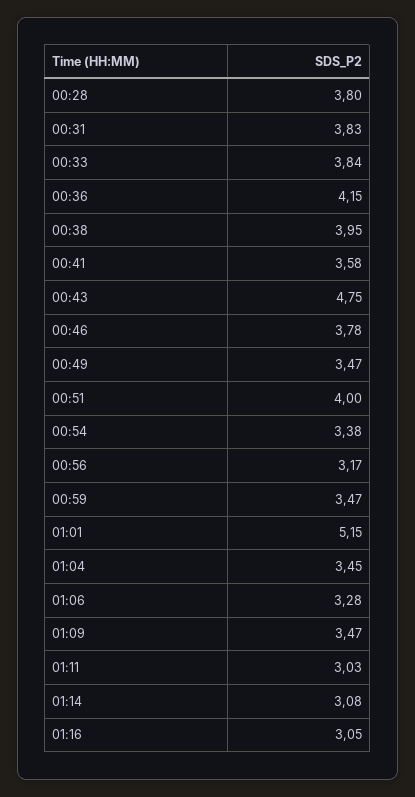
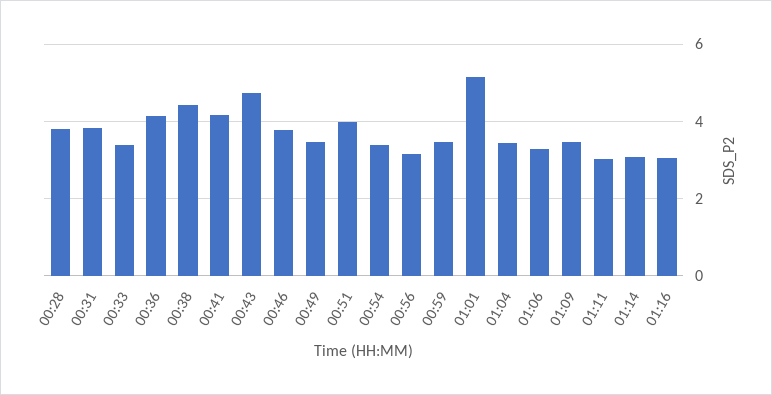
00:33: 3.84 -> 3.4
00:38: 3.95 -> 4.4
00:41: 3.58 -> 4.2

